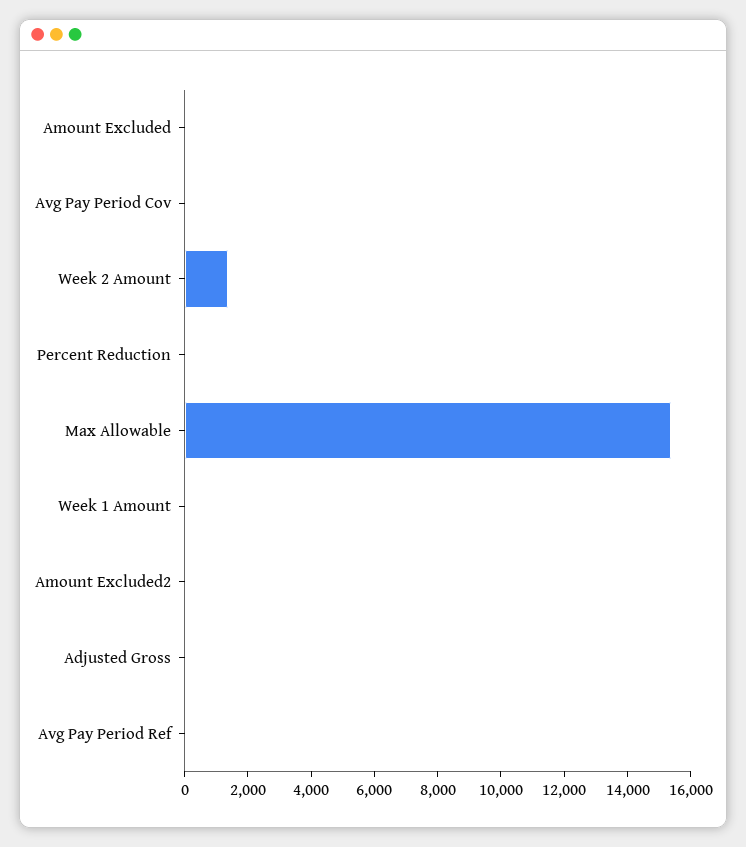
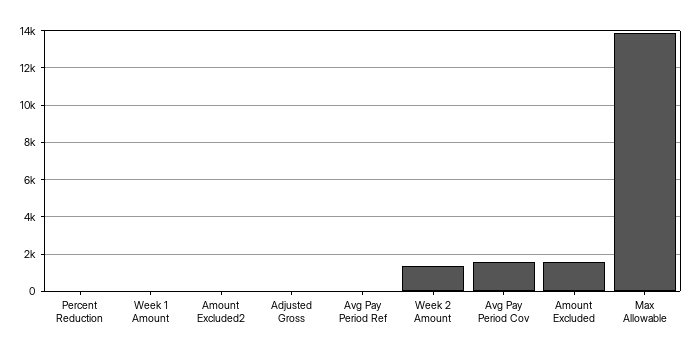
Amount Excluded: 0 -> 1500
Avg Pay Period Cov: 0 -> 1500
Max Allowable: 15500 -> 14000

